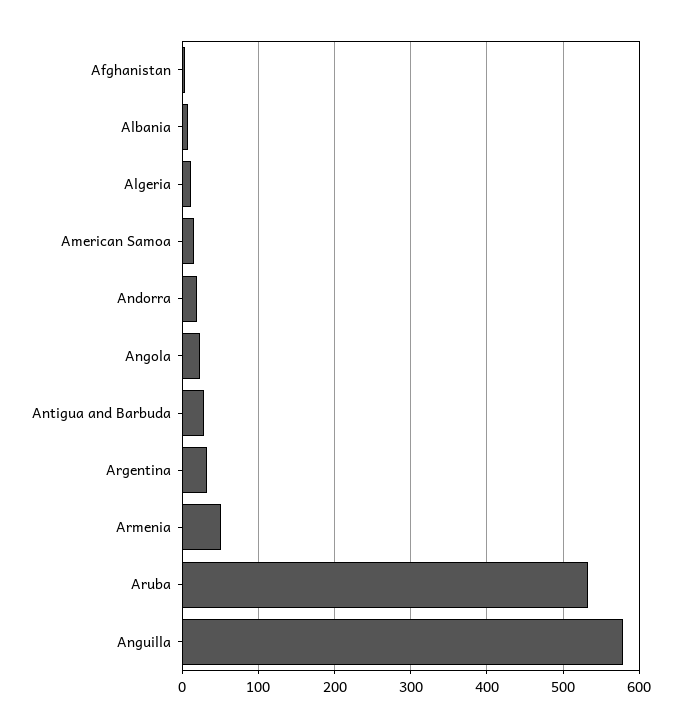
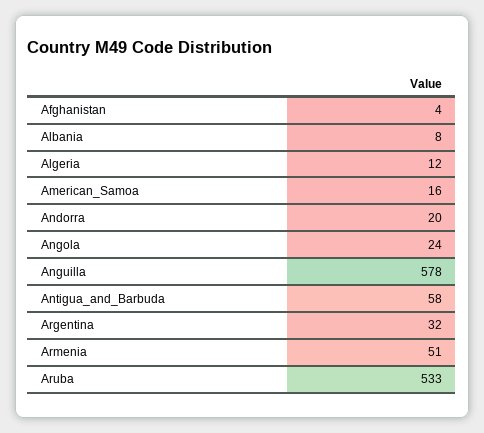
Antigua and Barbuda: 30 -> 58

